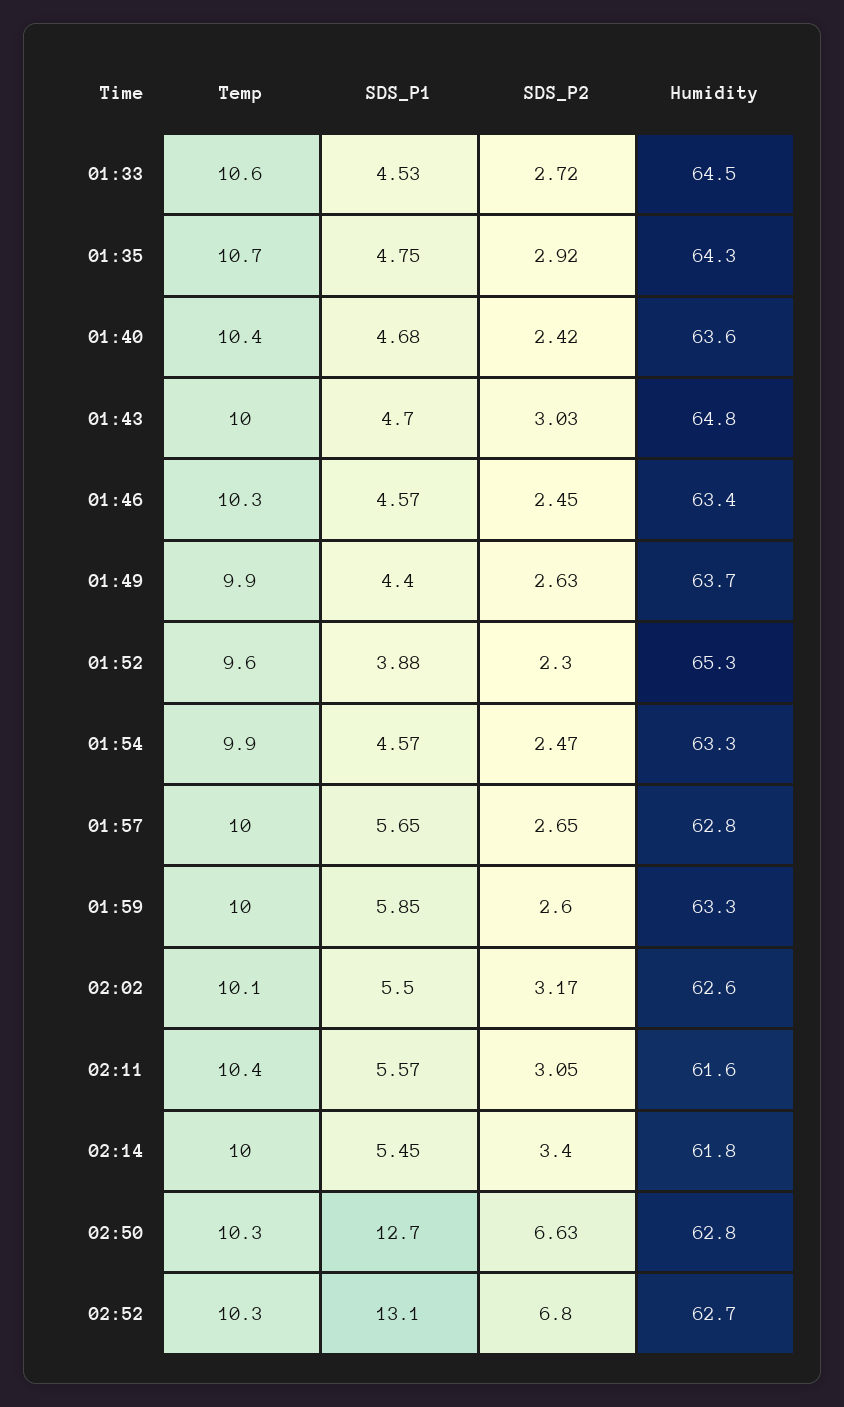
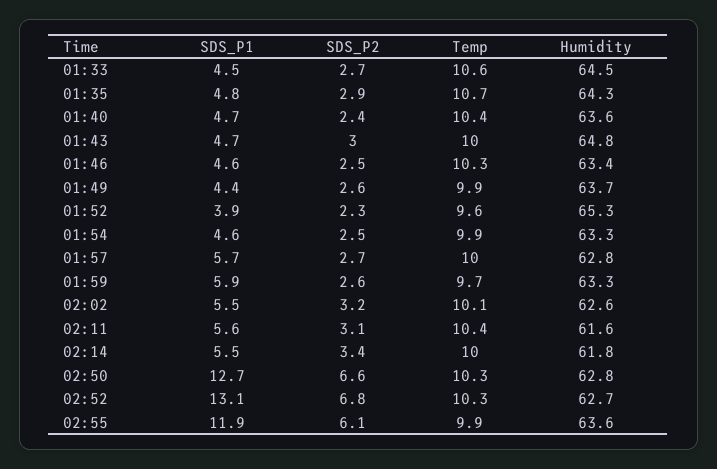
Temp, 01:59: 10 -> 9.7
SDS_P1, 02:55: none -> 11.9
SDS_P2, 02:55: none -> 6.1
Temp, 02:55: none -> 9.9
Humidity, 02:55: none -> 63.6

